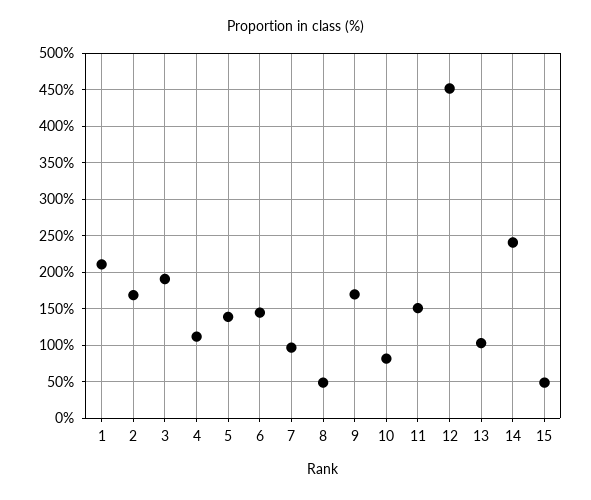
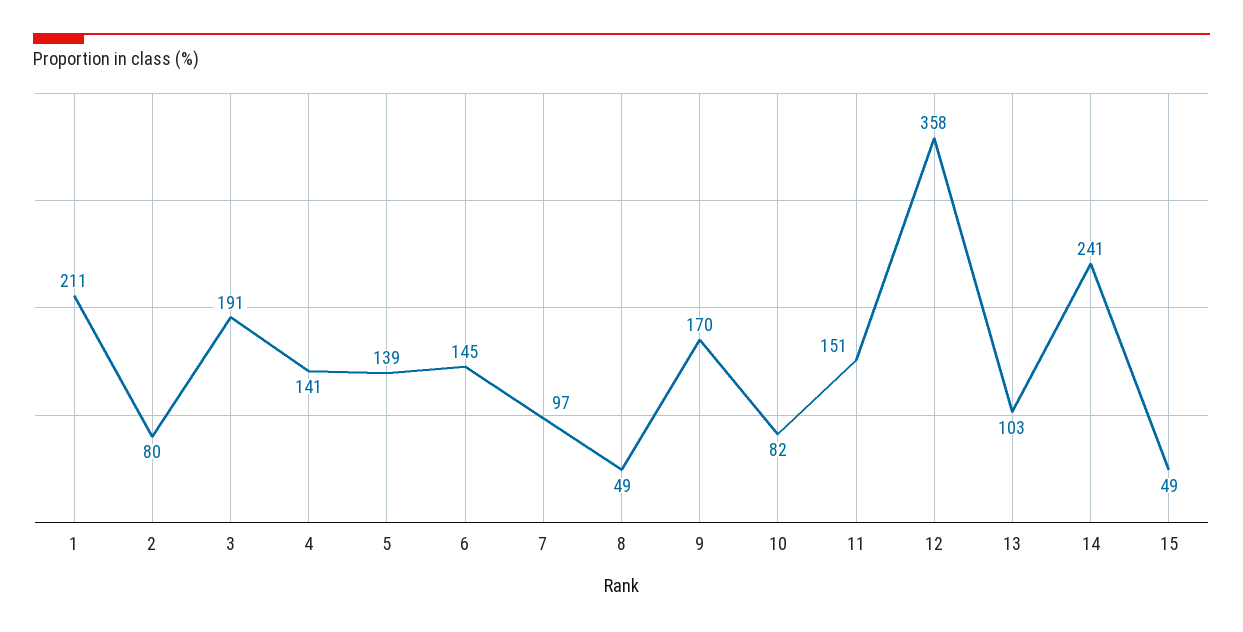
2: 170 -> 80
4: 110 -> 141
12: 450 -> 358

